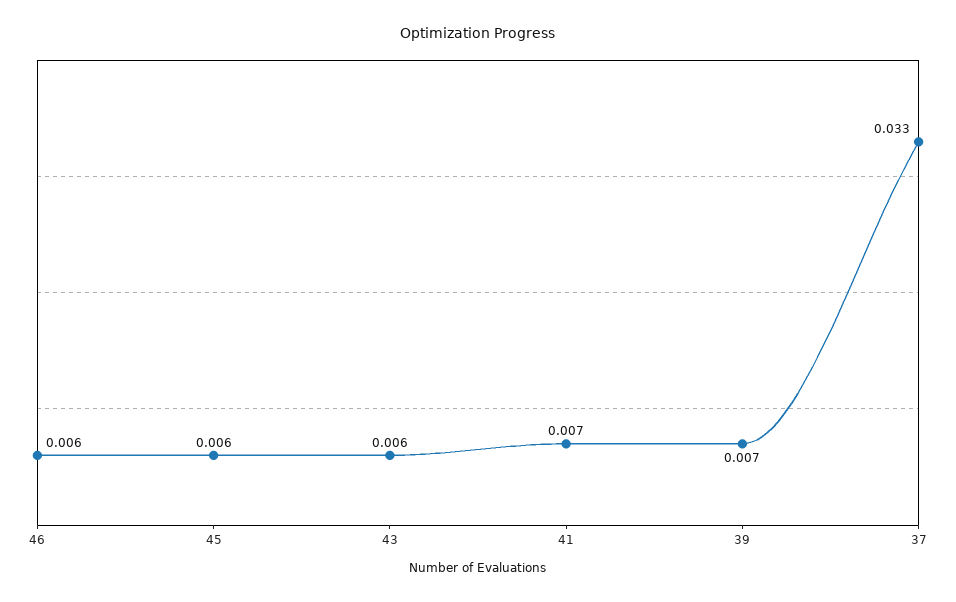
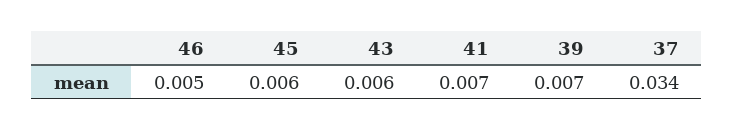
46: 0.006 -> 0.005
37: 0.033 -> 0.034

